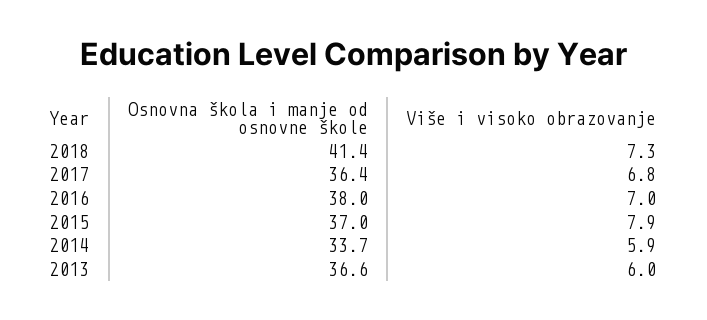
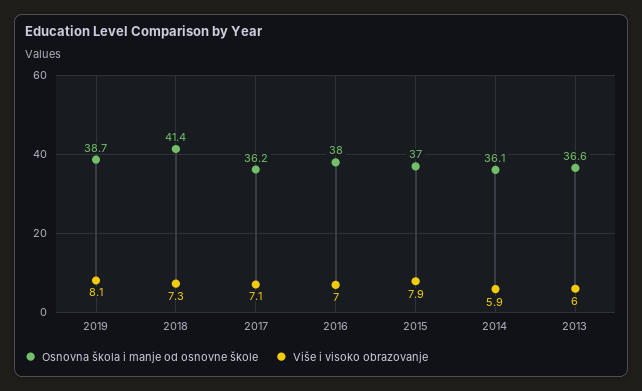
Osnovna škola i manje od osnovne škole, 2017: 36.4 -> 36.2
Više i visoko obrazovanje, 2017: 6.8 -> 7.1
Osnovna škola i manje od osnovne škole, 2014: 33.7 -> 36.1
Osnovna škola i manje od osnovne škole, 2019: none -> 38.7
Više i visoko obrazovanje, 2019: none -> 8.1

